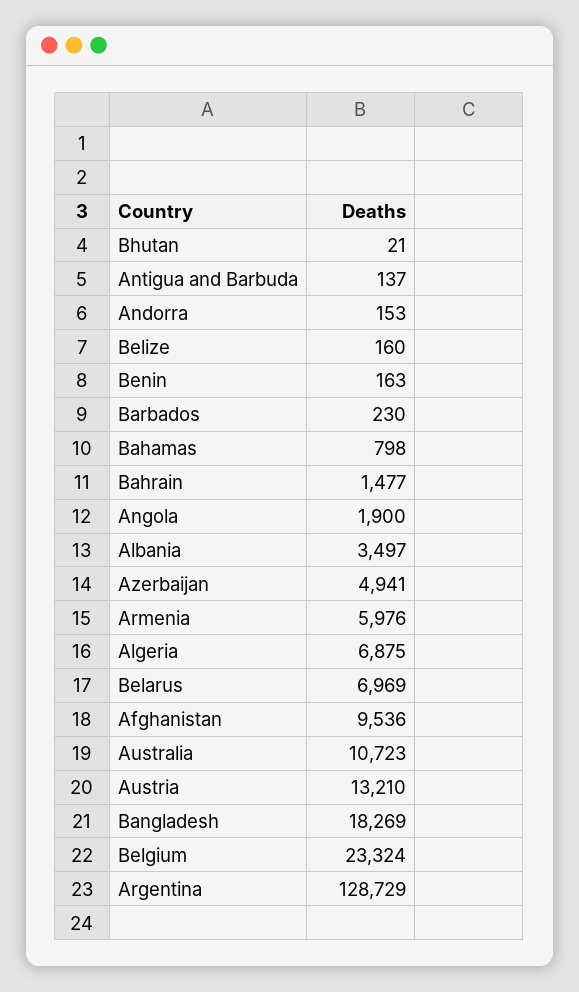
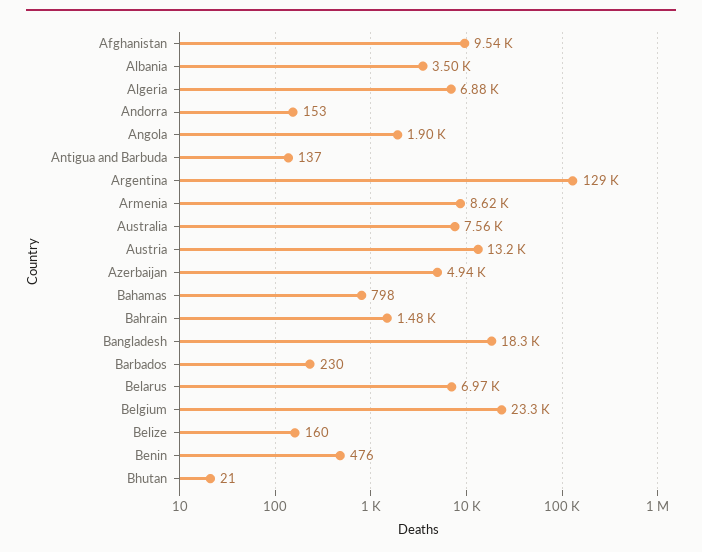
Benin: 163 -> 476
Armenia: 5976 -> 8620
Australia: 10723 -> 7560

